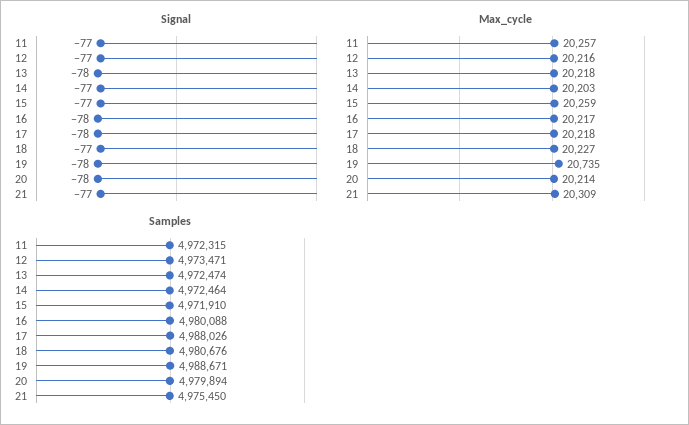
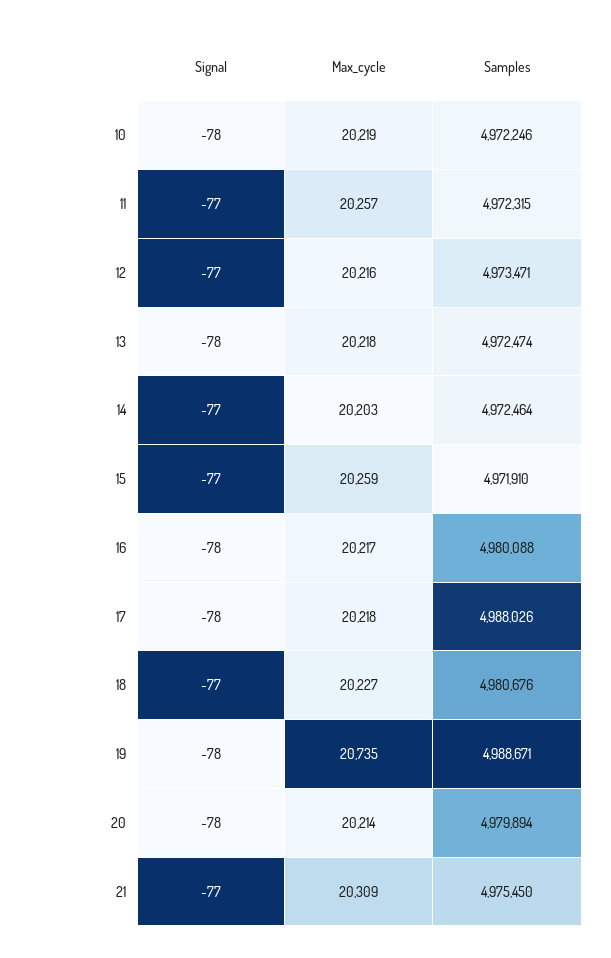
Signal, 10: none -> -78
Max_cycle, 10: none -> 20219
Samples, 10: none -> 4972246

